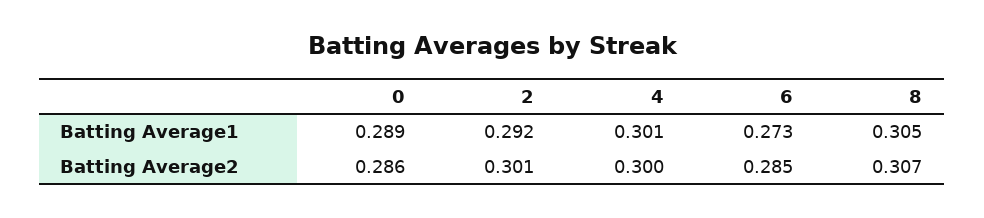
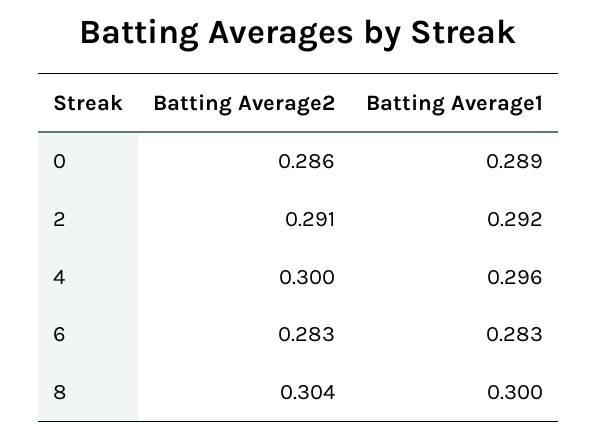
4, Batting Average1: 0.301 -> 0.296
6, Batting Average1: 0.273 -> 0.283
8, Batting Average1: 0.305 -> 0.3
2, Batting Average2: 0.301 -> 0.291
6, Batting Average2: 0.285 -> 0.283
8, Batting Average2: 0.307 -> 0.304

